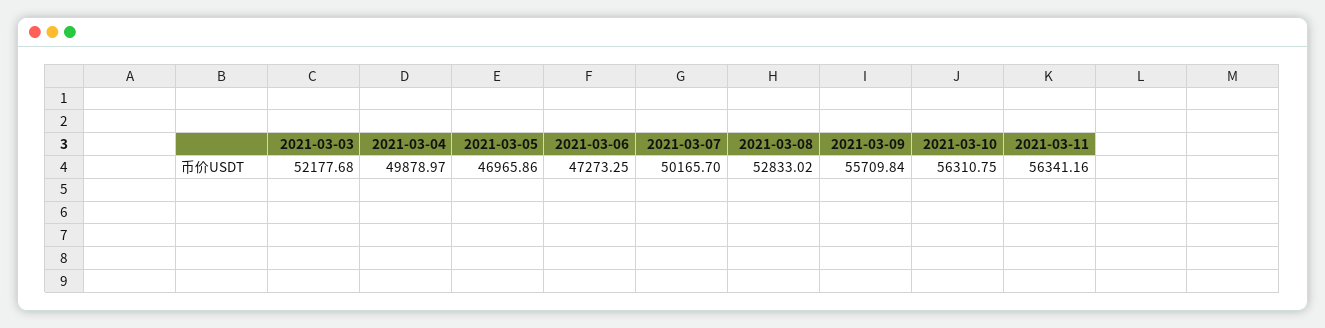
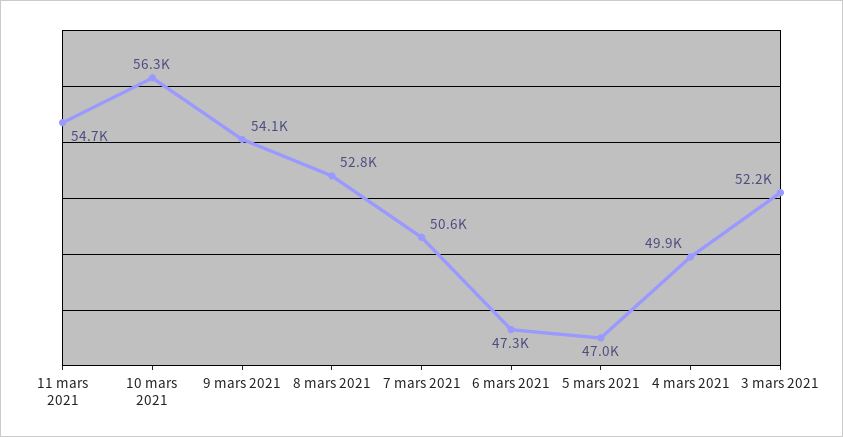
2021-03-07: 50165.7 -> 50600
2021-03-09: 55709.84 -> 54100
2021-03-11: 56341.16 -> 54700

